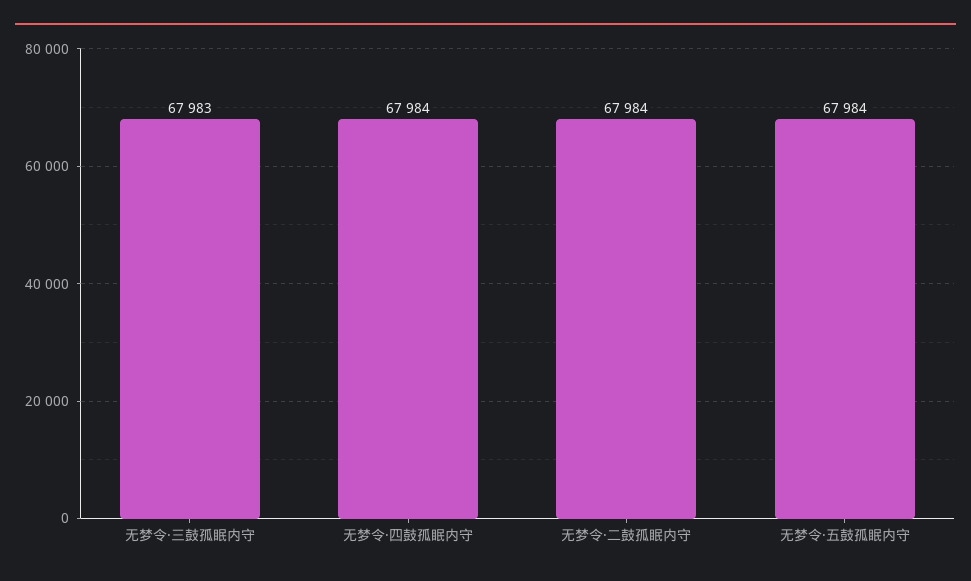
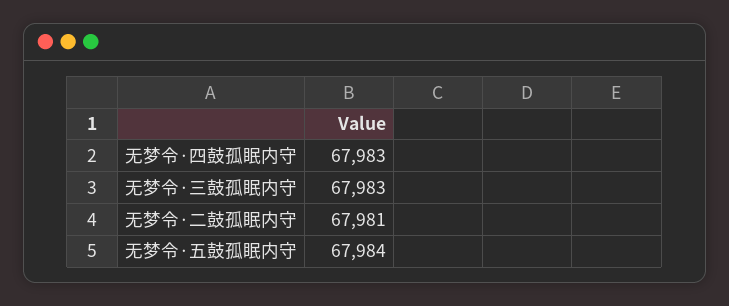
无梦令·四鼓孤眠内守: 67984 -> 67983
无梦令·二鼓孤眠内守: 67984 -> 67981

